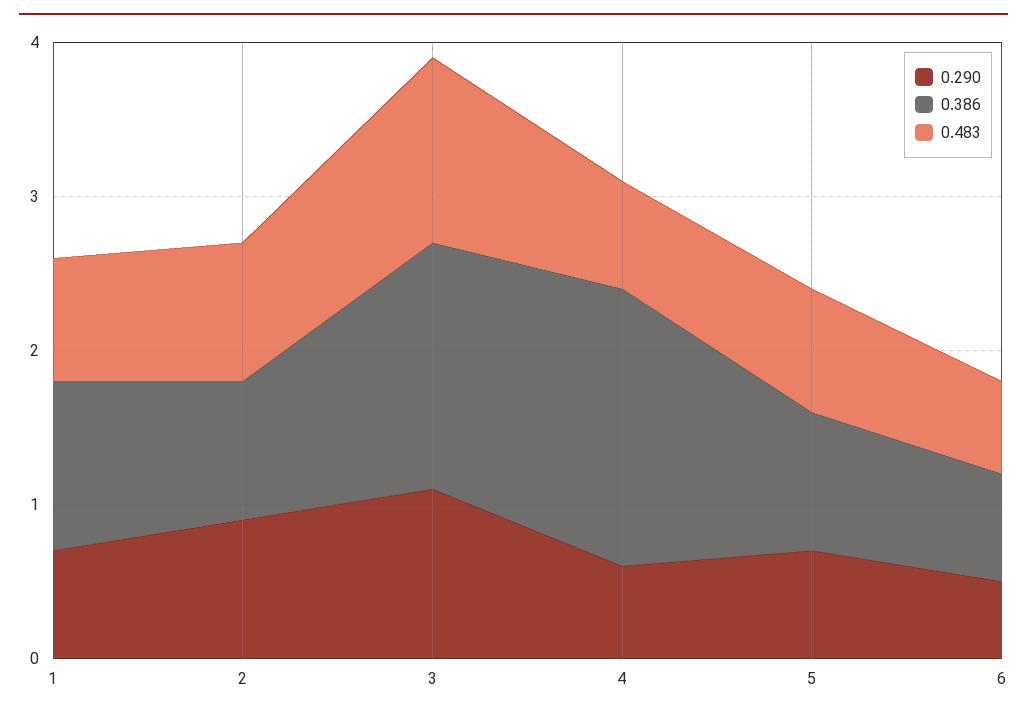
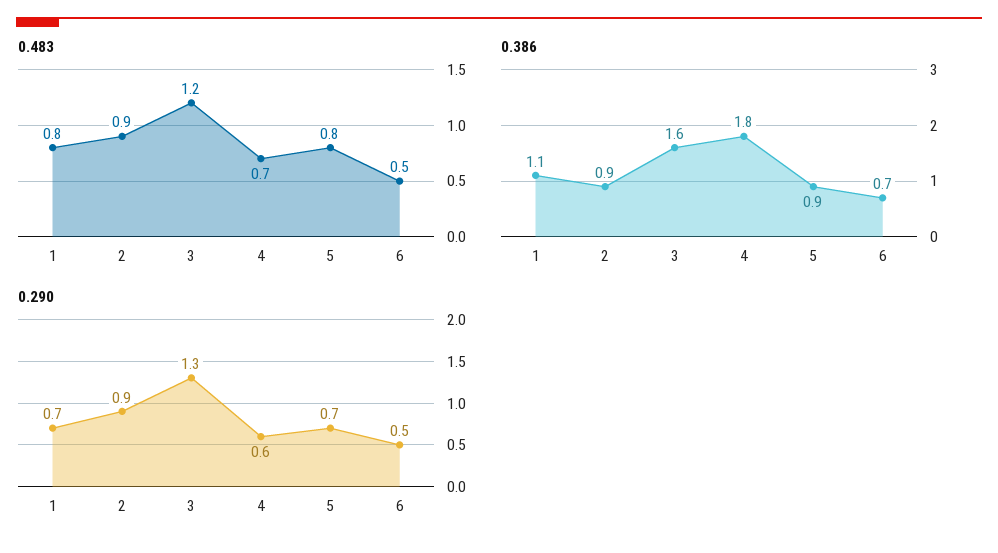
0.290, 3: 1.1 -> 1.3
0.483, 6: 0.6 -> 0.5

